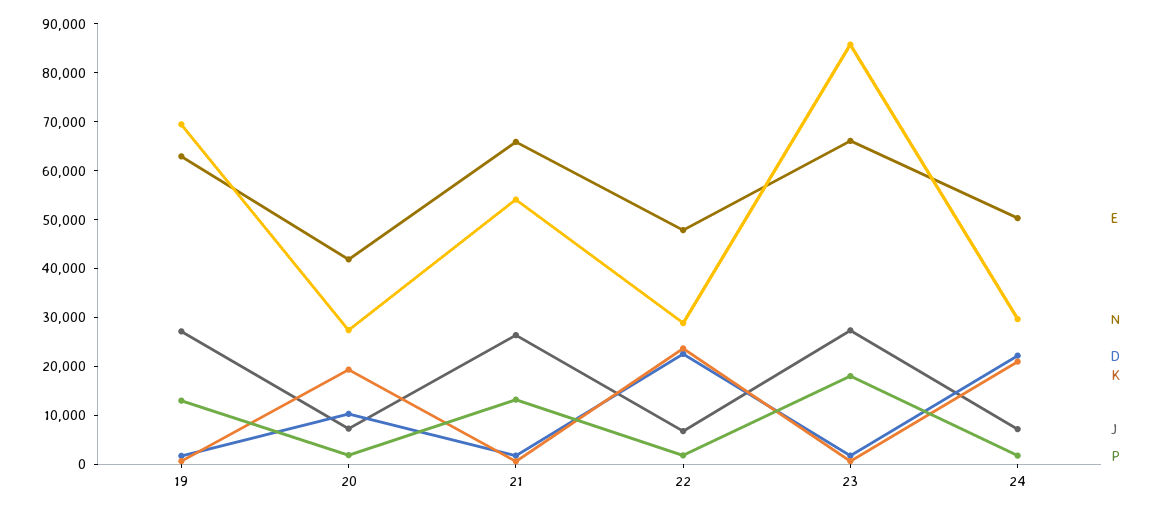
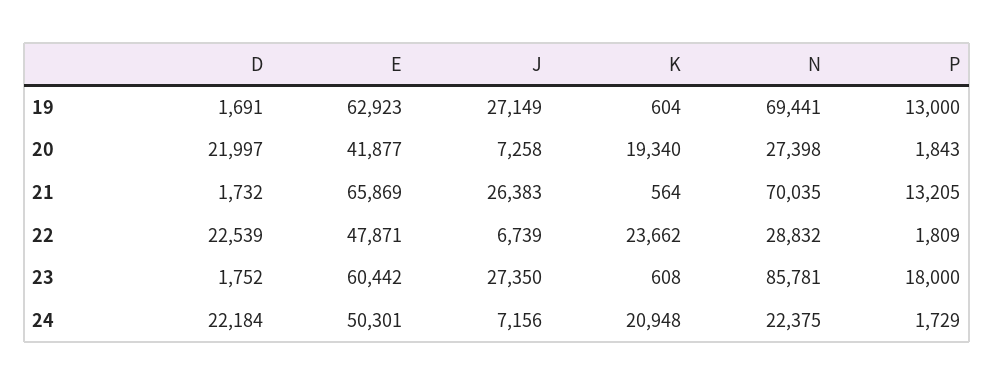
D, 20: 10000 -> 21997
N, 21: 54000 -> 70035
E, 23: 66000 -> 60442
N, 24: 30000 -> 22375

